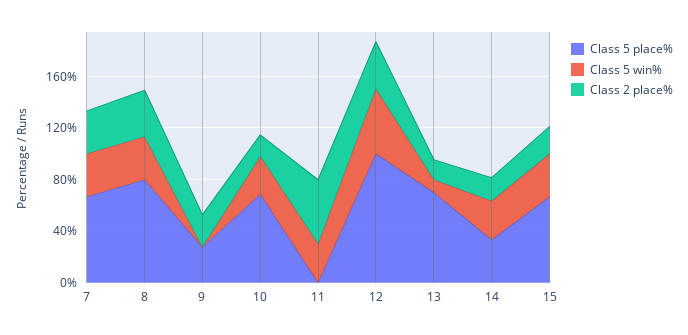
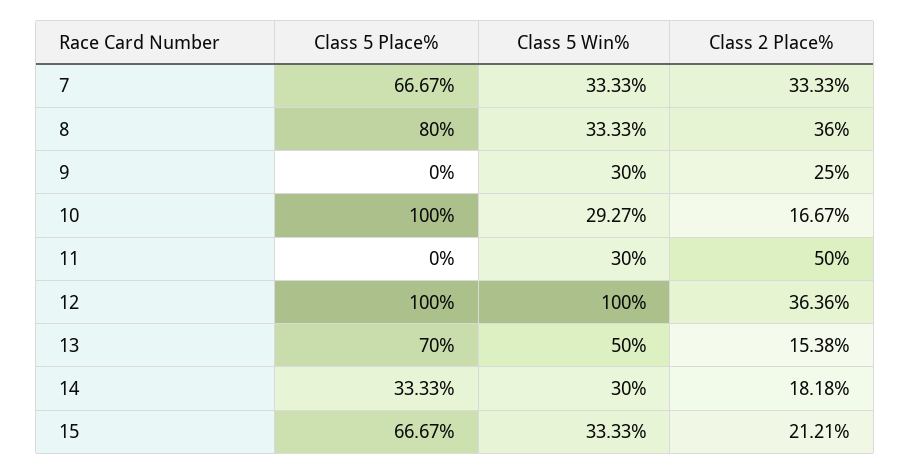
Class 5 place%, 9: 30 -> 0
Class 5 win%, 9: 0 -> 30
Class 5 place%, 10: 70 -> 100
Class 5 win%, 12: 50 -> 100
Class 5 win%, 13: 10 -> 50

